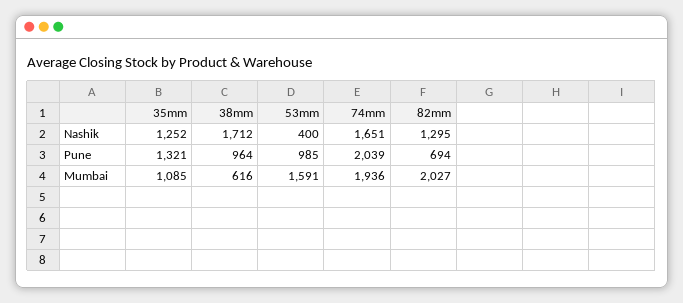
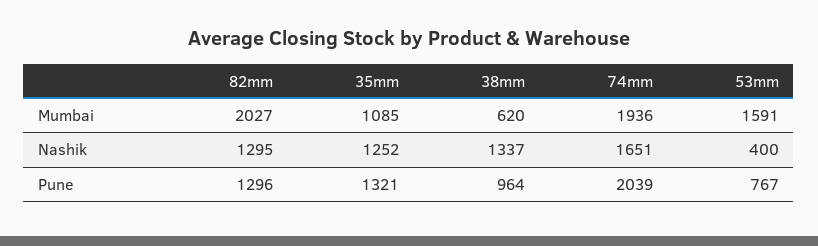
38mm, Nashik: 1712 -> 1337
53mm, Pune: 985 -> 767
82mm, Pune: 694 -> 1296
38mm, Mumbai: 616 -> 620

